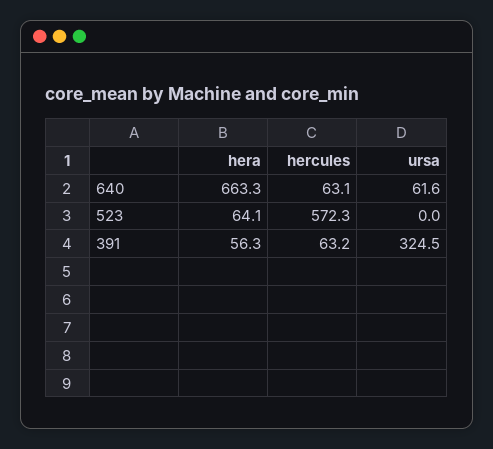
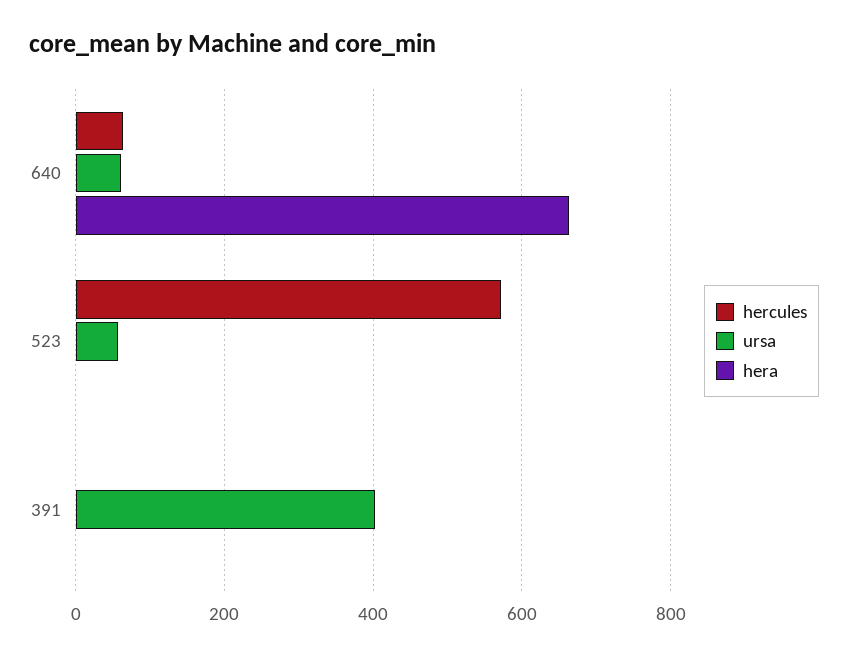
hera, 523: 64.1 -> 0
ursa, 523: 0 -> 60
hera, 391: 56.3 -> 0
hercules, 391: 63.2 -> 0
ursa, 391: 324.5 -> 400

